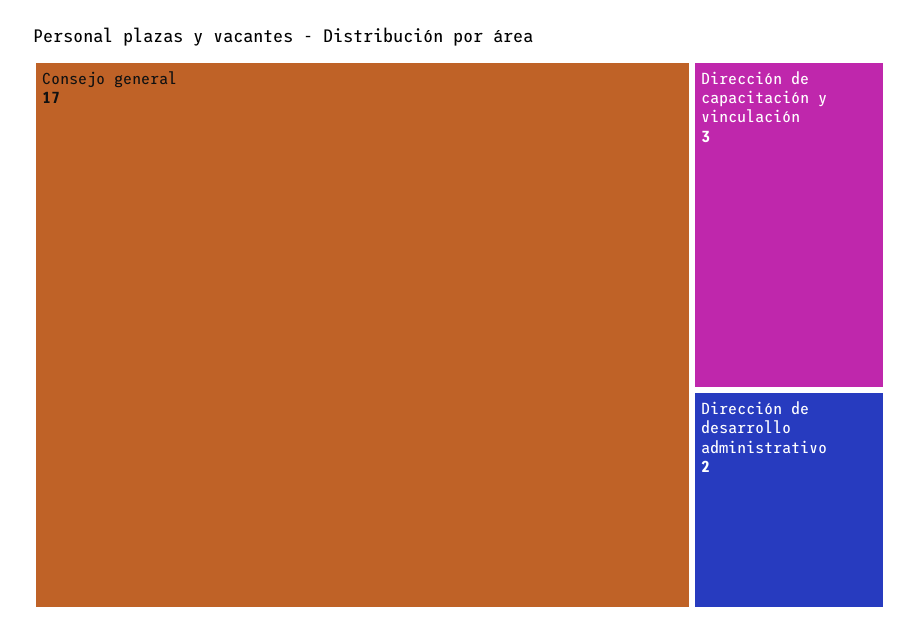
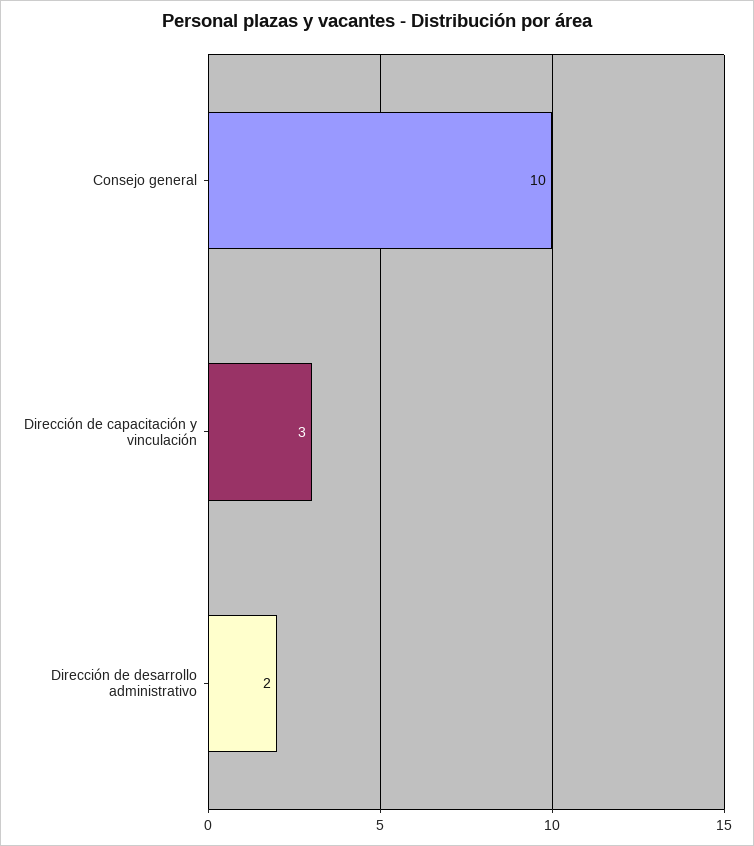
Consejo general: 17 -> 10

